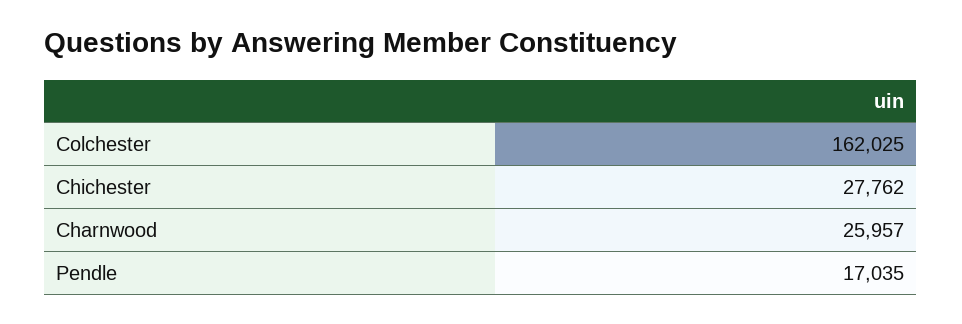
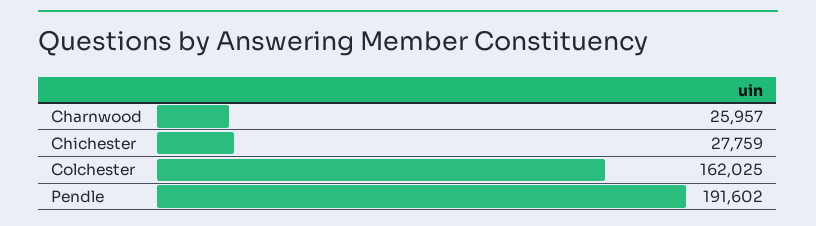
Chichester: 27762 -> 27759
Pendle: 17035 -> 191602

